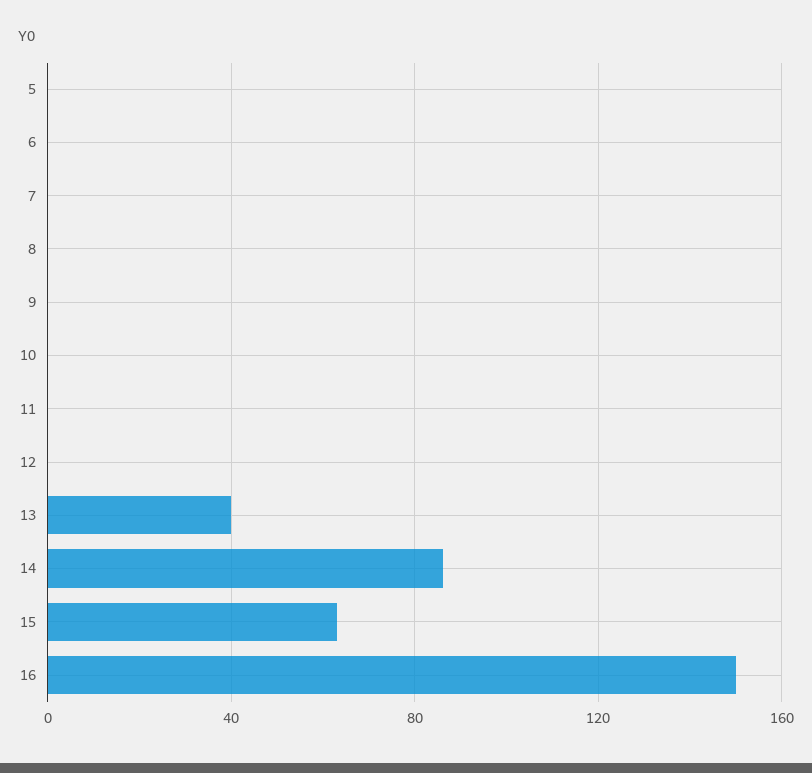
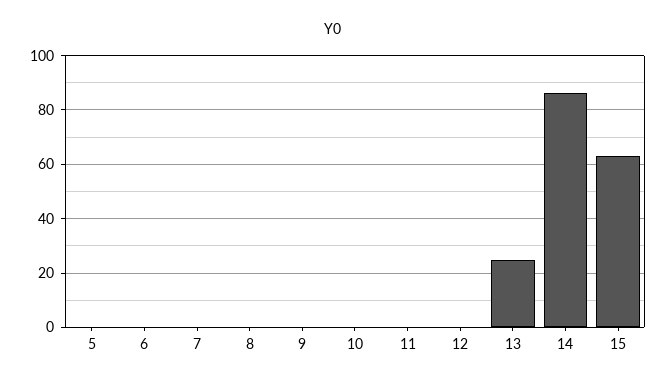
13: 40 -> 25
16: 150 -> none

